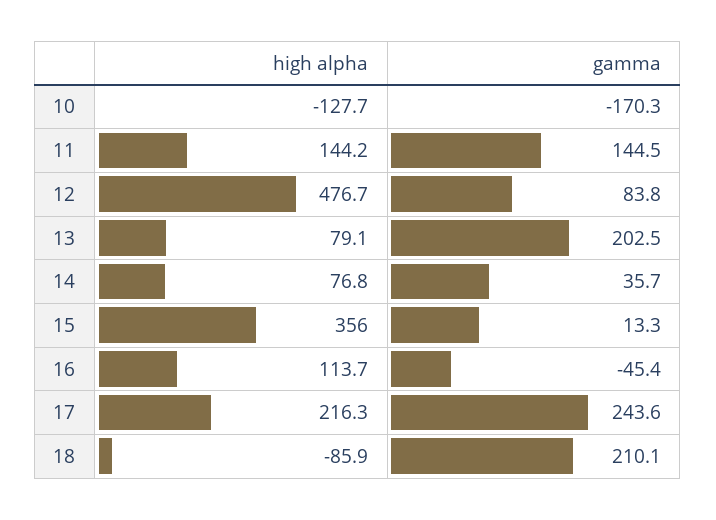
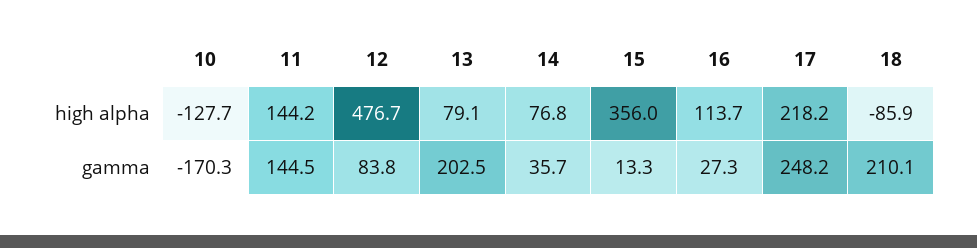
gamma, 16: -45.4 -> 27.3
high alpha, 17: 216.3 -> 218.2
gamma, 17: 243.6 -> 248.2

